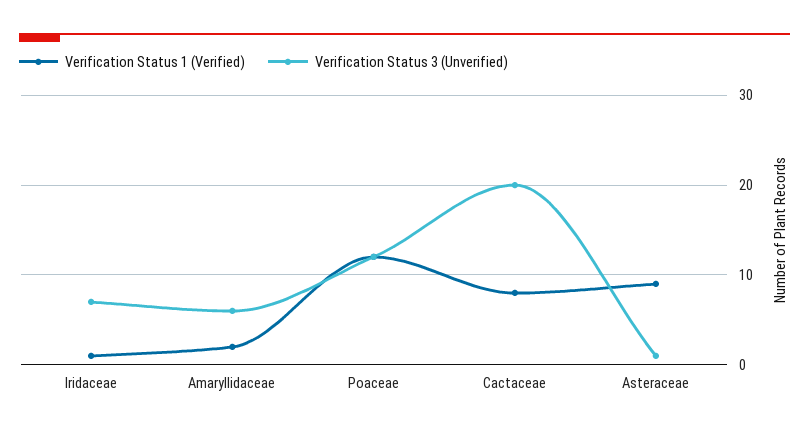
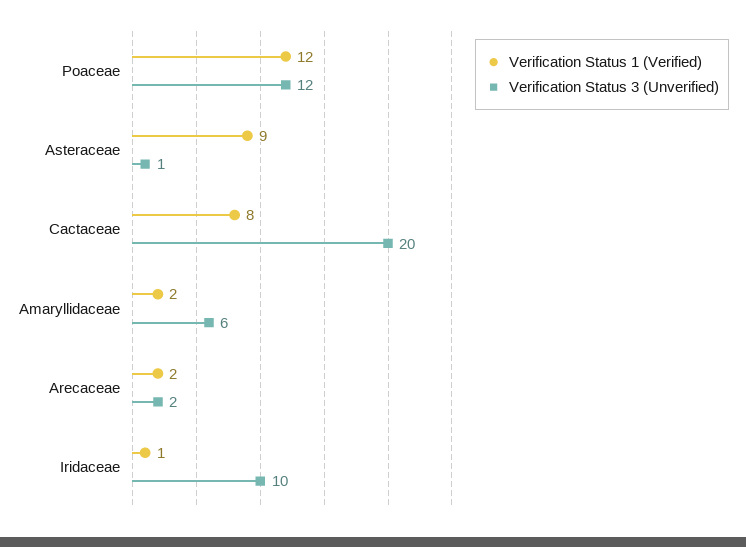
Verification Status 3 (Unverified), Iridaceae: 7 -> 10
Verification Status 1 (Verified), Arecaceae: none -> 2
Verification Status 3 (Unverified), Arecaceae: none -> 2

